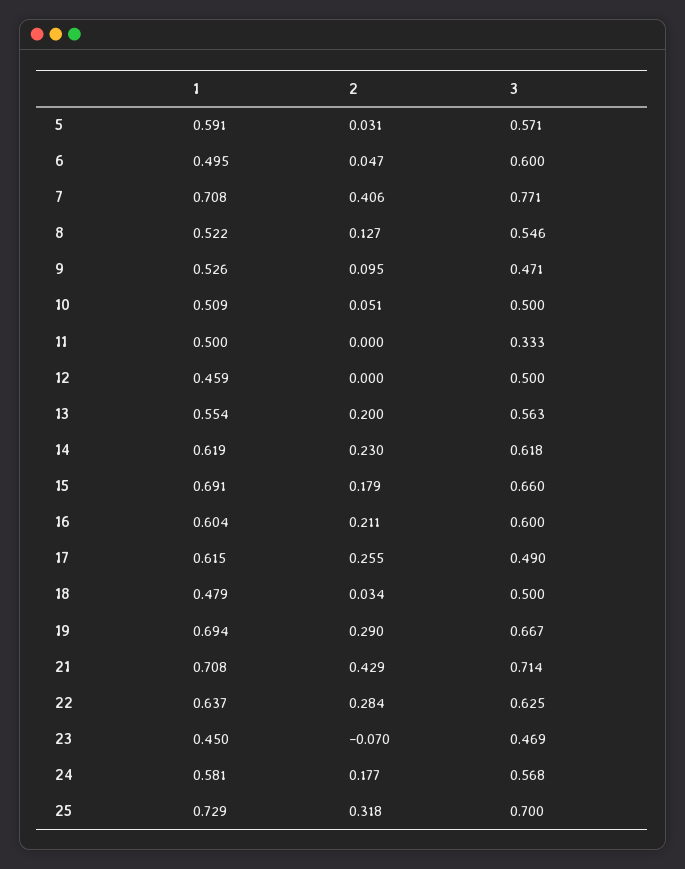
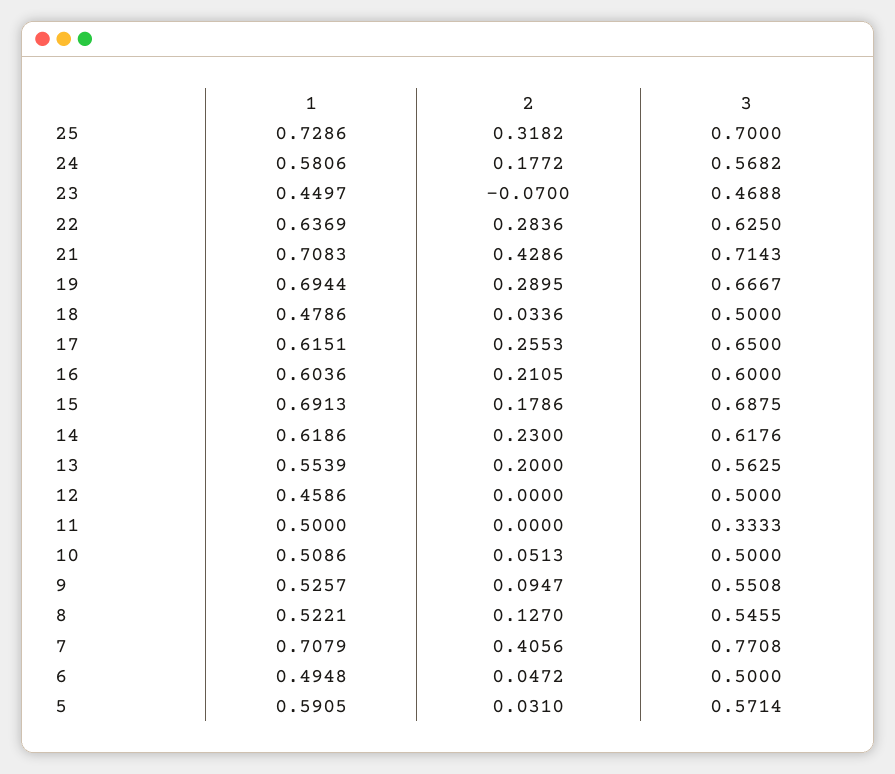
3, 6: 0.6 -> 0.5
3, 9: 0.471 -> 0.5508
3, 15: 0.66 -> 0.6875
3, 17: 0.49 -> 0.65

